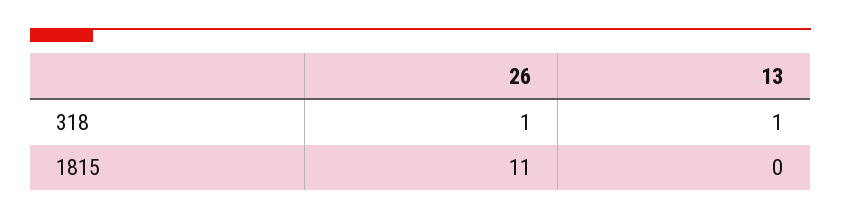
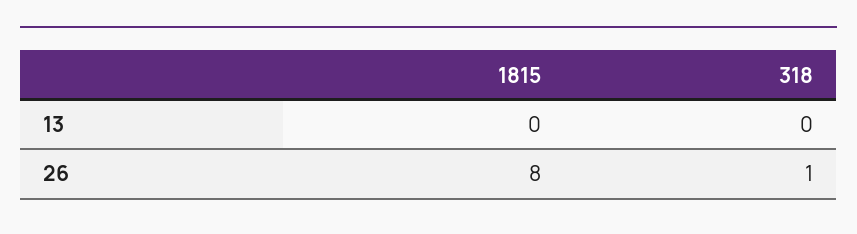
13, 318: 1 -> 0
26, 1815: 11 -> 8

